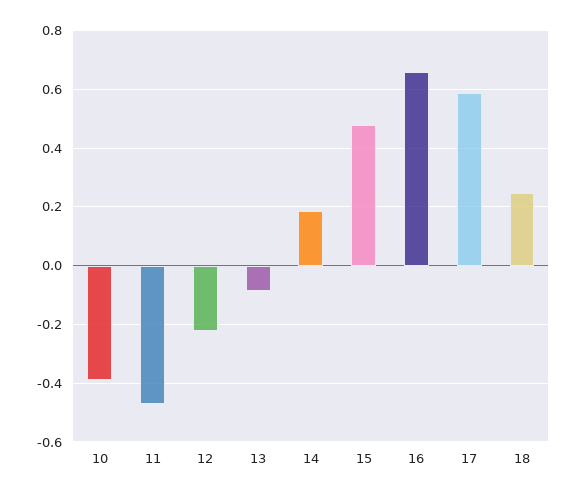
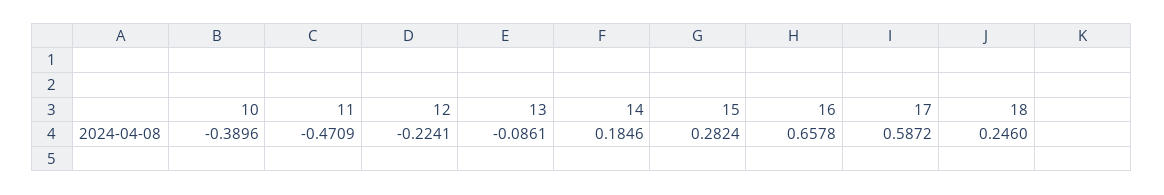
15: 0.475 -> 0.2824

